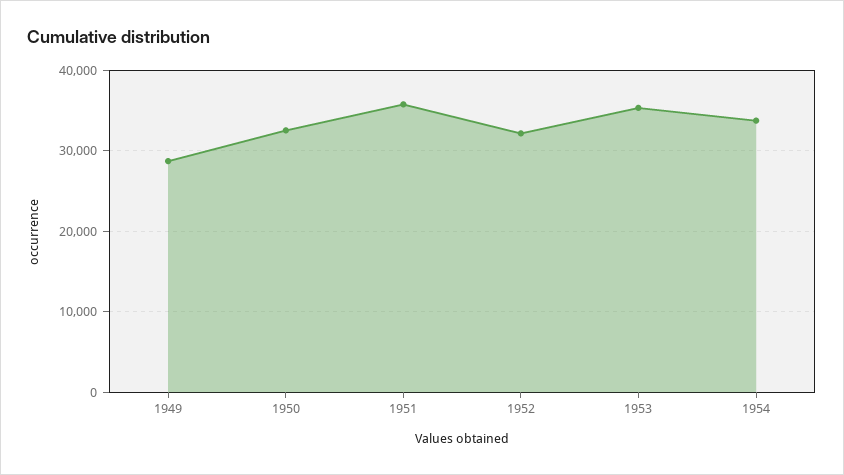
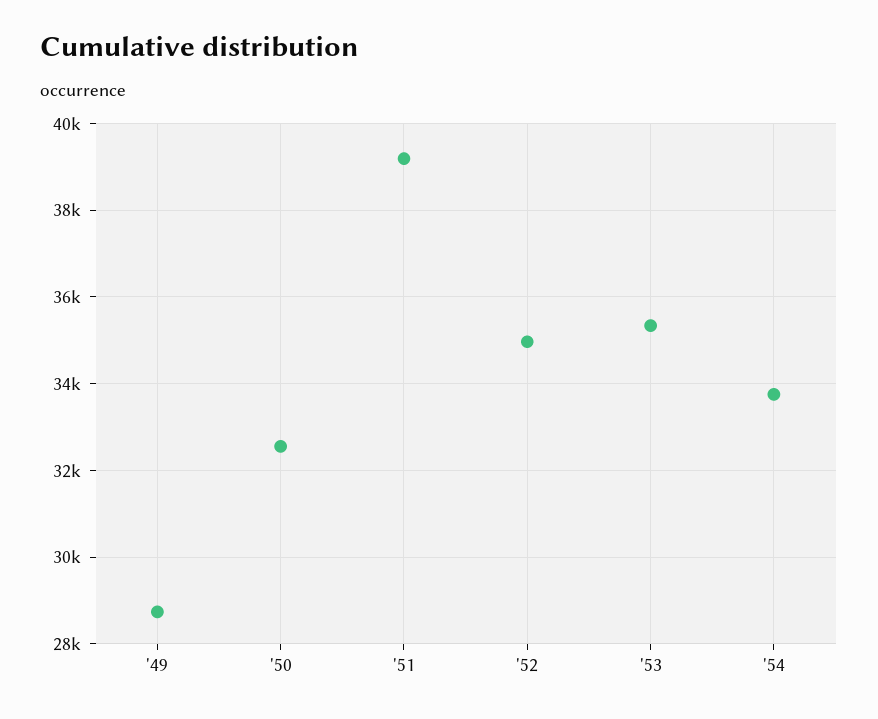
1951: 36000 -> 39200
1952: 32000 -> 35000

